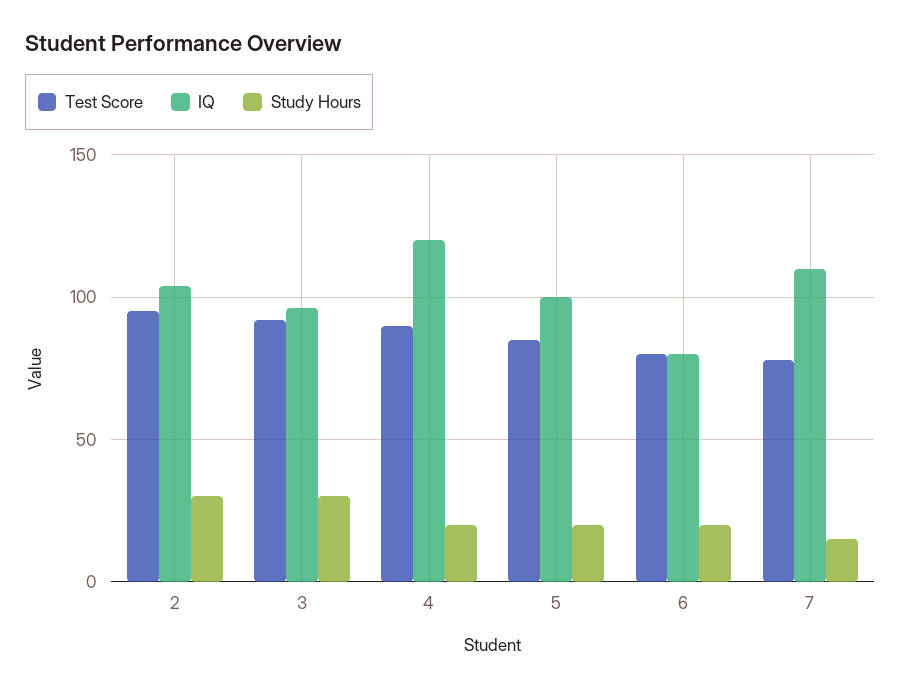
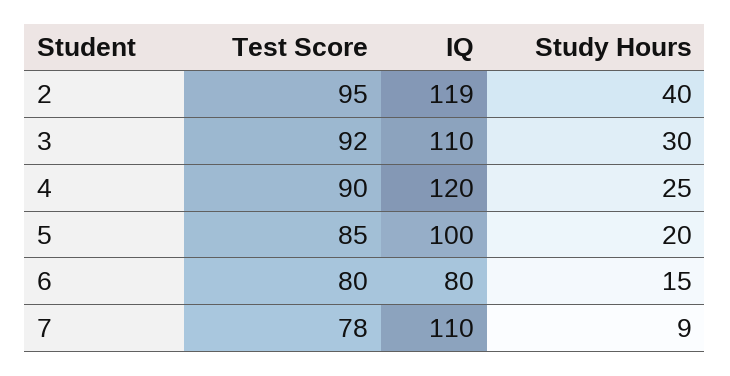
IQ, 2: 105 -> 119
Study Hours, 2: 30 -> 40
IQ, 3: 95 -> 110
Study Hours, 4: 20 -> 25
Study Hours, 6: 20 -> 15
Study Hours, 7: 15 -> 9

